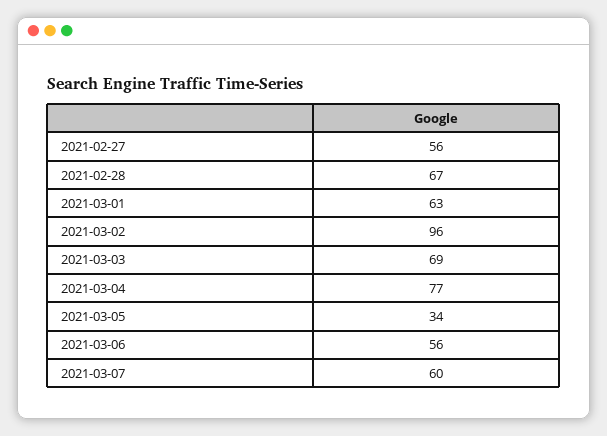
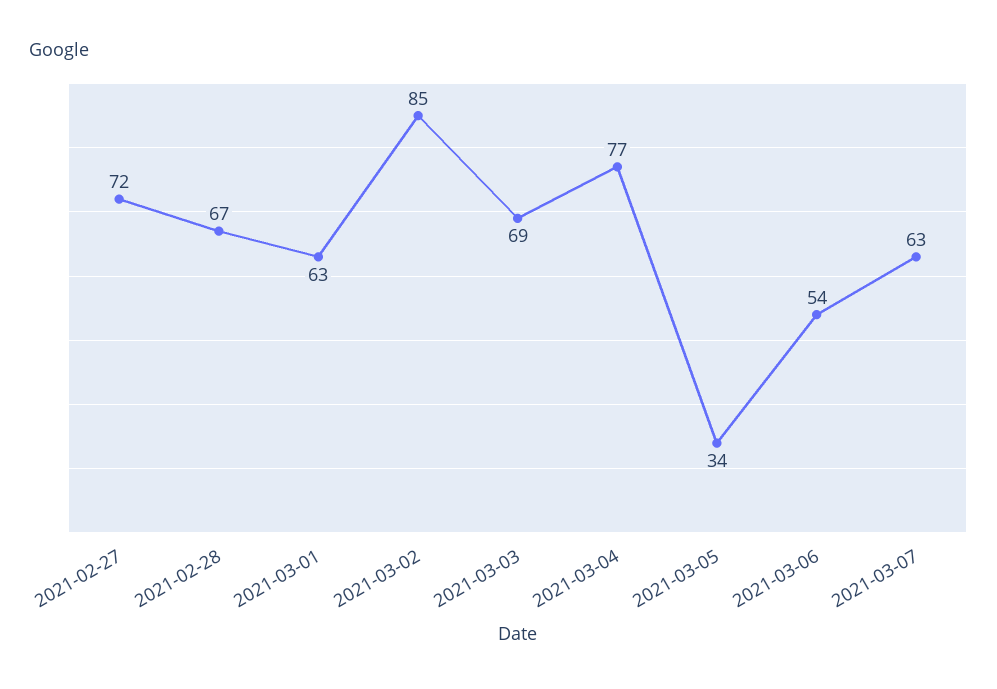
2021-02-27: 56 -> 72
2021-03-02: 96 -> 85
2021-03-06: 56 -> 54
2021-03-07: 60 -> 63

